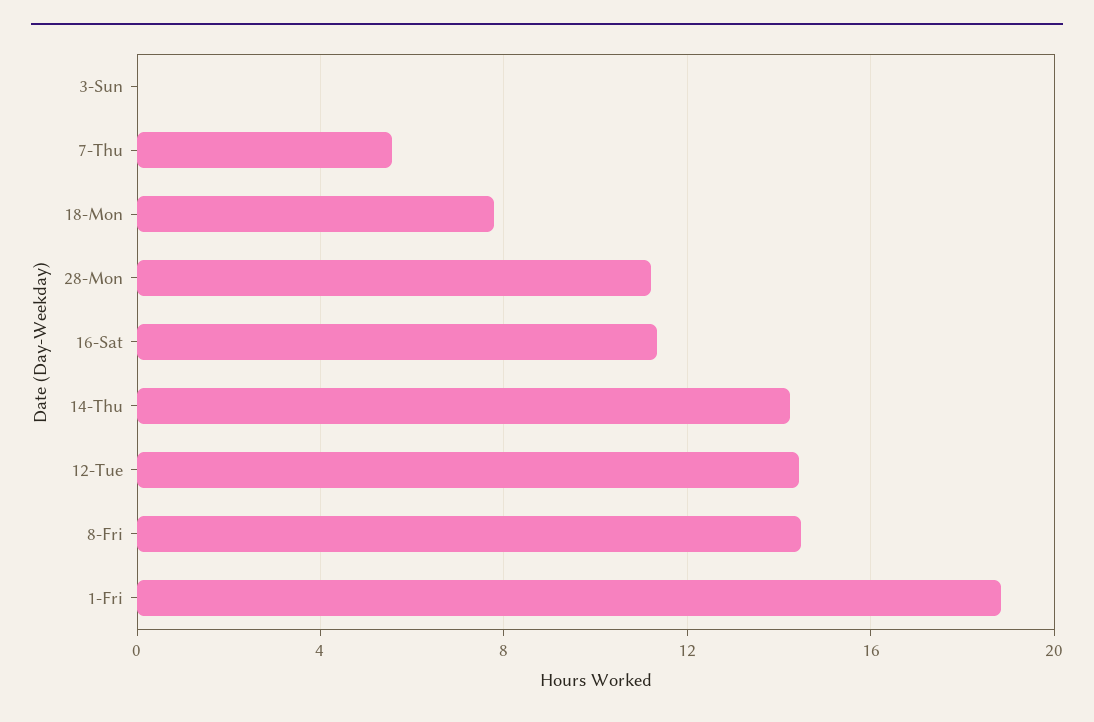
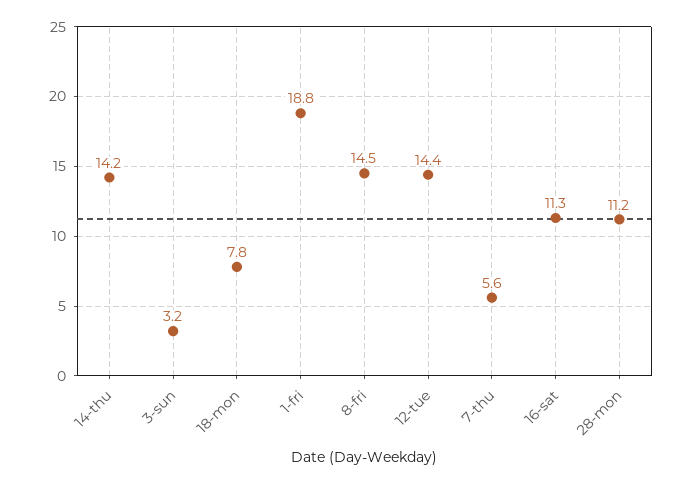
3-Sun: 0 -> 3.2

